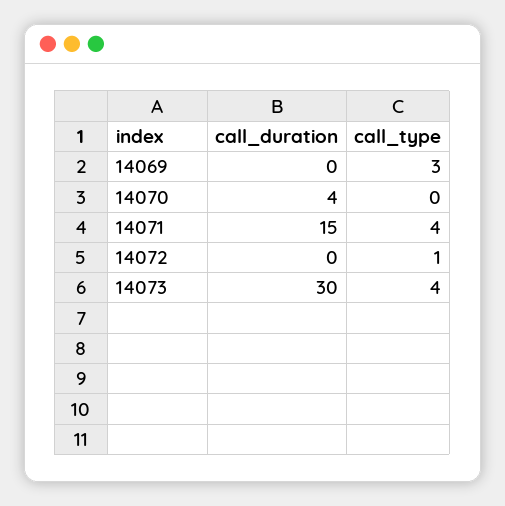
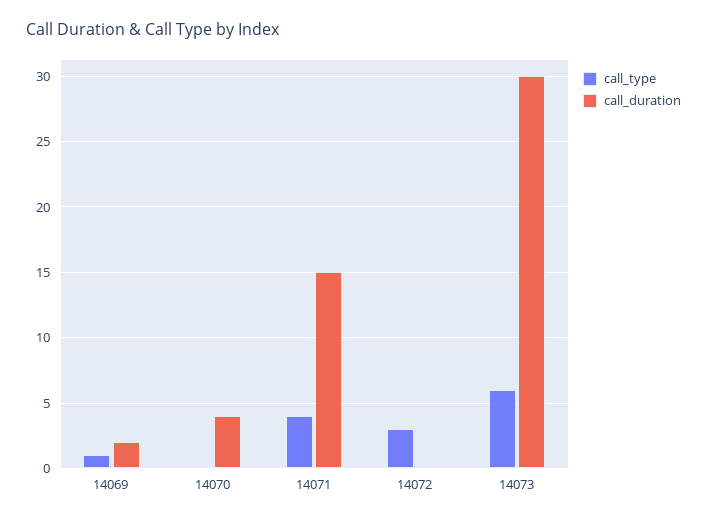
call_duration, 14069: 0 -> 2
call_type, 14069: 3 -> 1
call_type, 14072: 1 -> 3
call_type, 14073: 4 -> 6

